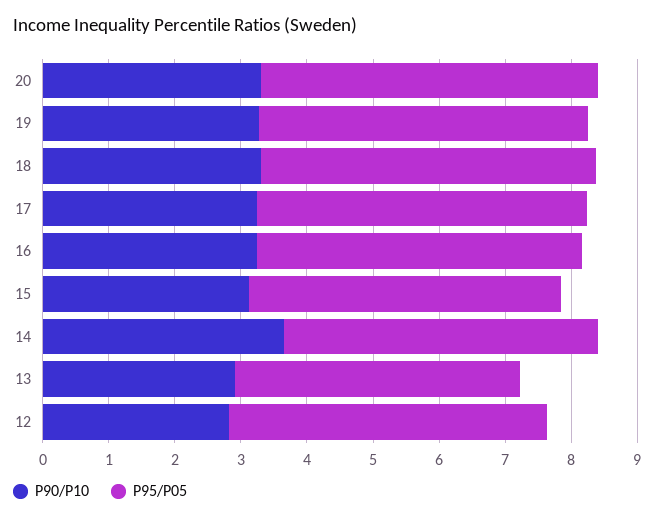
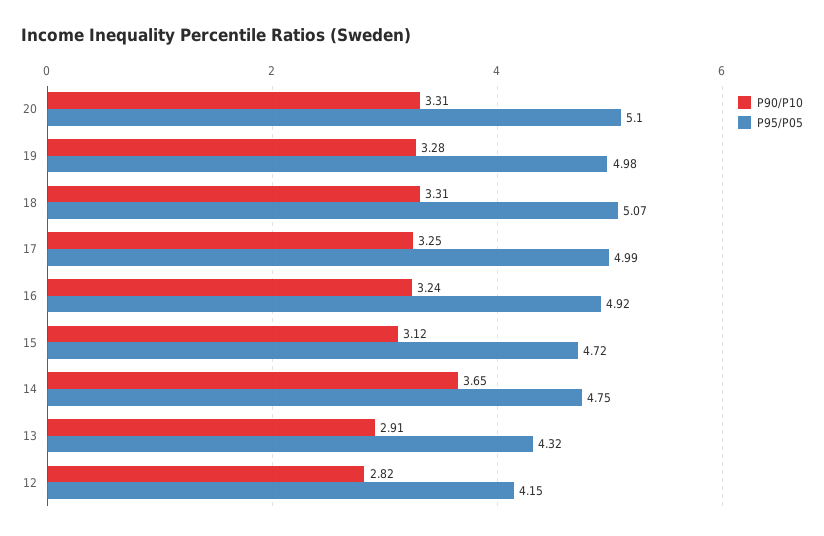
P95/P05, 12: 4.8 -> 4.15

